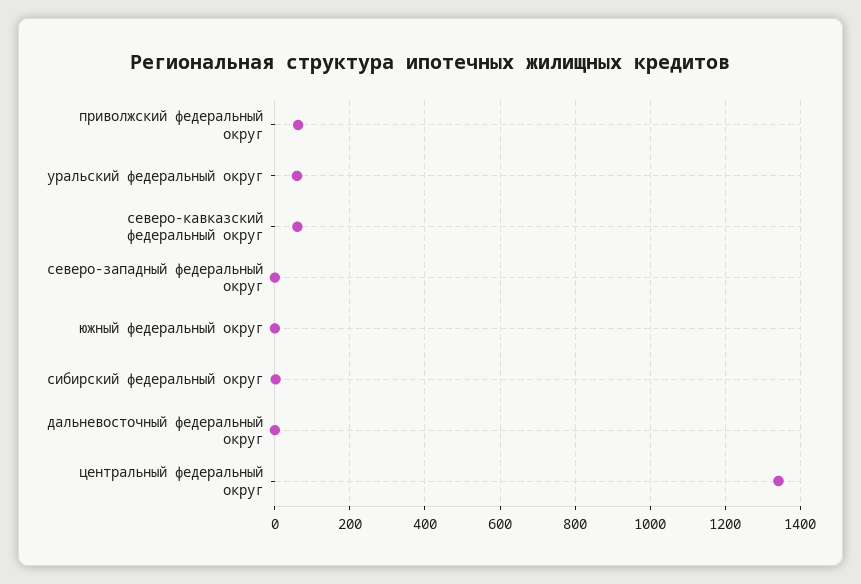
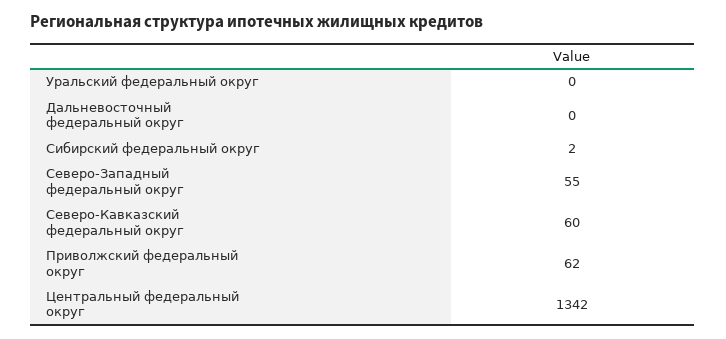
уральский федеральный округ: 60 -> 0
северо-западный федеральный округ: 0 -> 55
южный федеральный округ: 0 -> none

